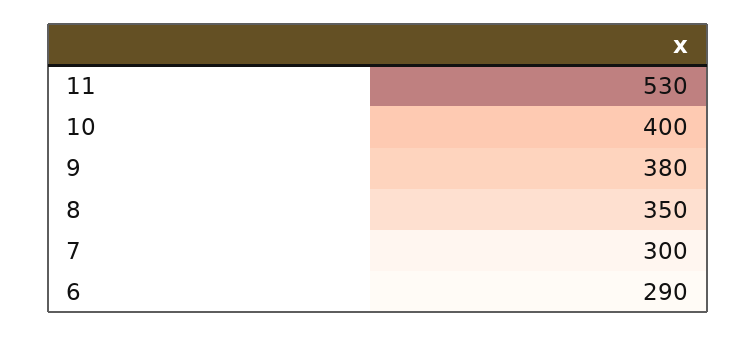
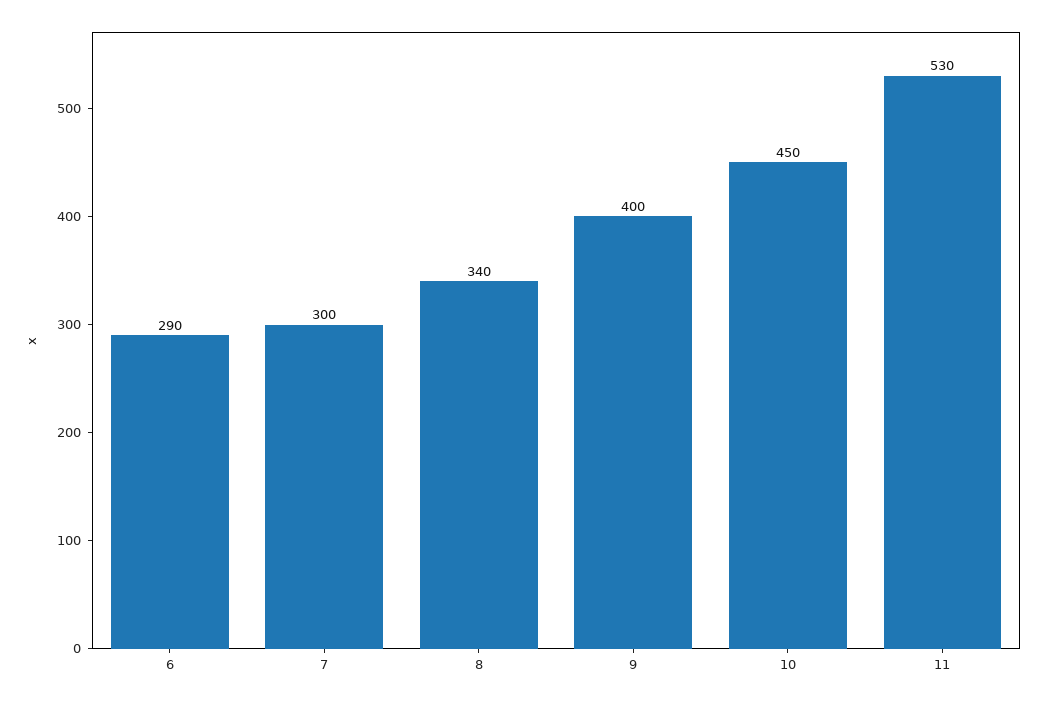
10: 400 -> 450
9: 380 -> 400
8: 350 -> 340

